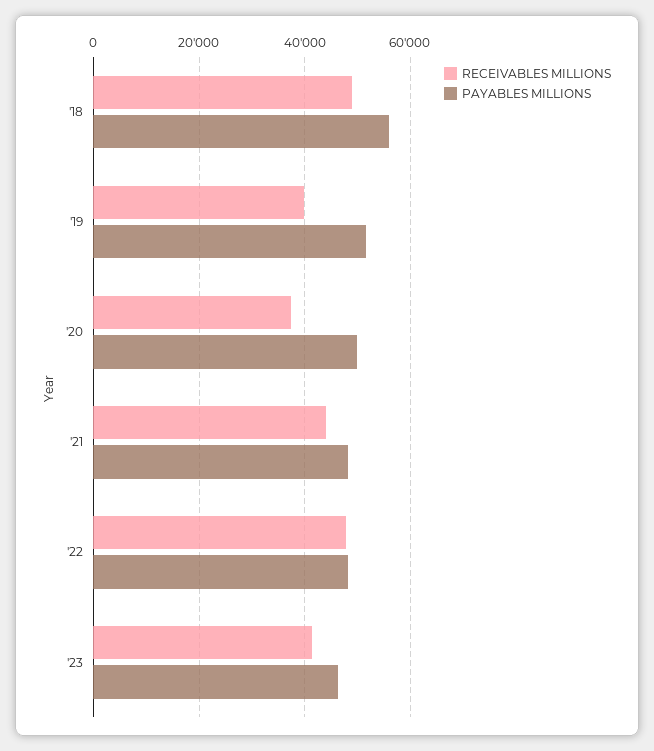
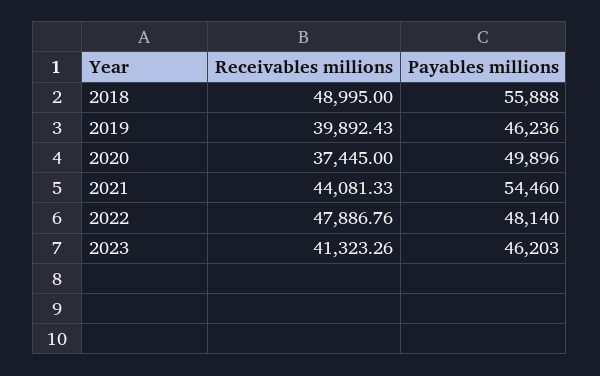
PAYABLES MILLIONS, '19: 52000 -> 46236
PAYABLES MILLIONS, '21: 48000 -> 54460

